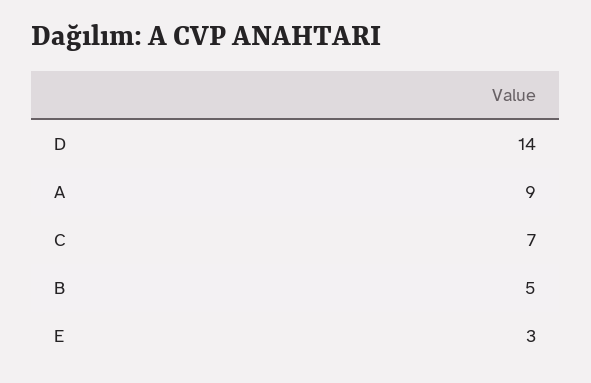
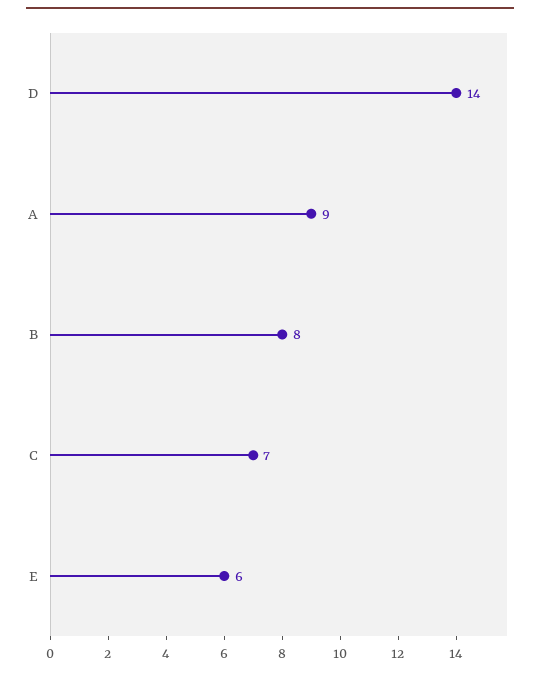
B: 5 -> 8
E: 3 -> 6

